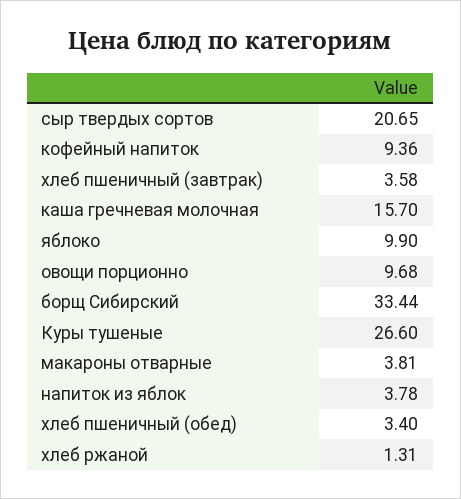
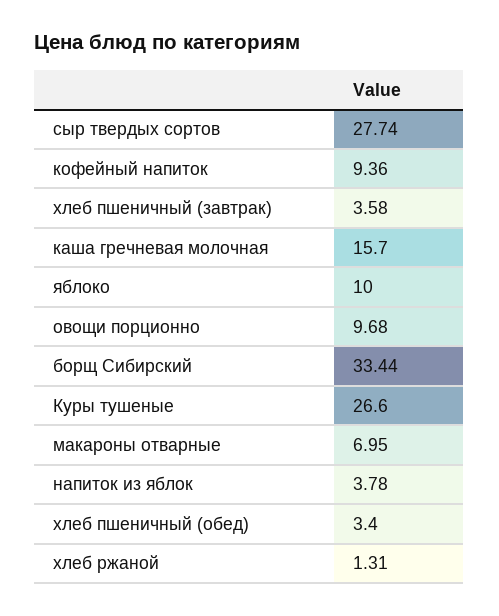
сыр твердых сортов: 20.65 -> 27.74
яблоко: 9.9 -> 10
макароны отварные: 3.81 -> 6.95

